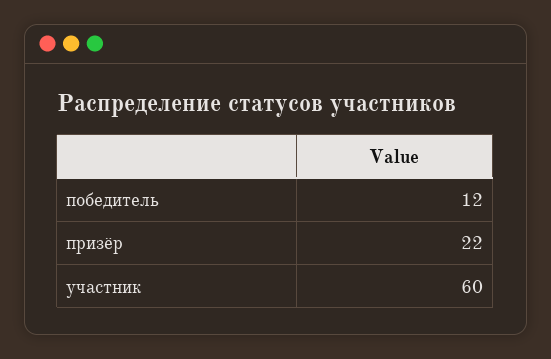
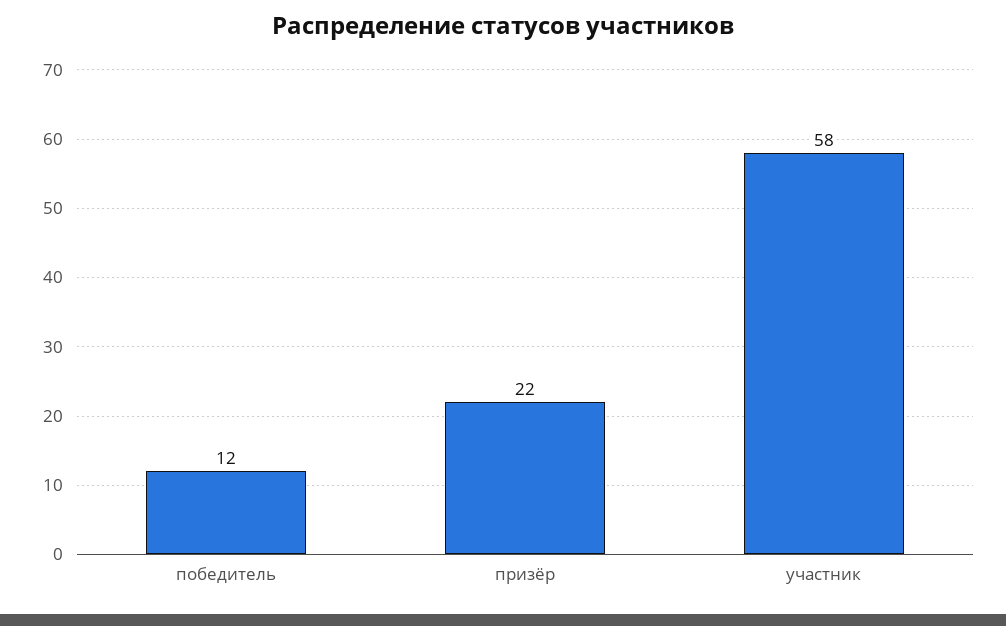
участник: 60 -> 58

